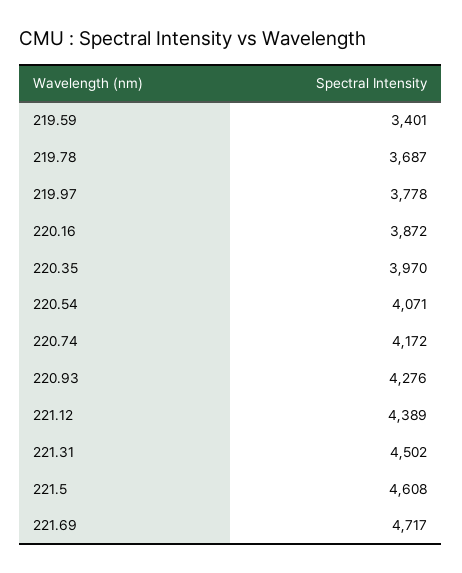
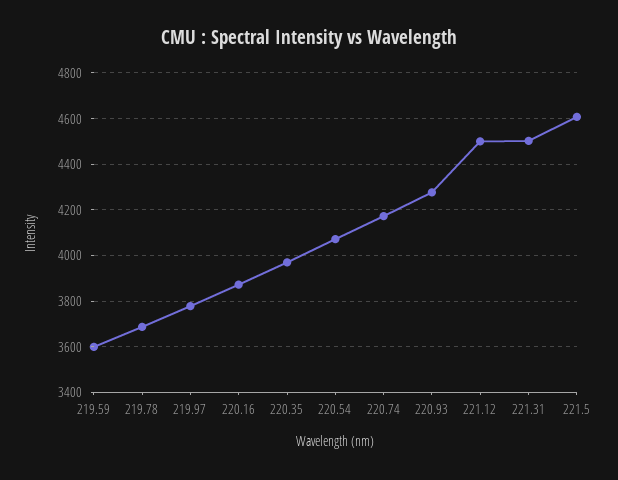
219.59: 3401 -> 3600
221.12: 4389 -> 4500
221.69: 4717 -> none

